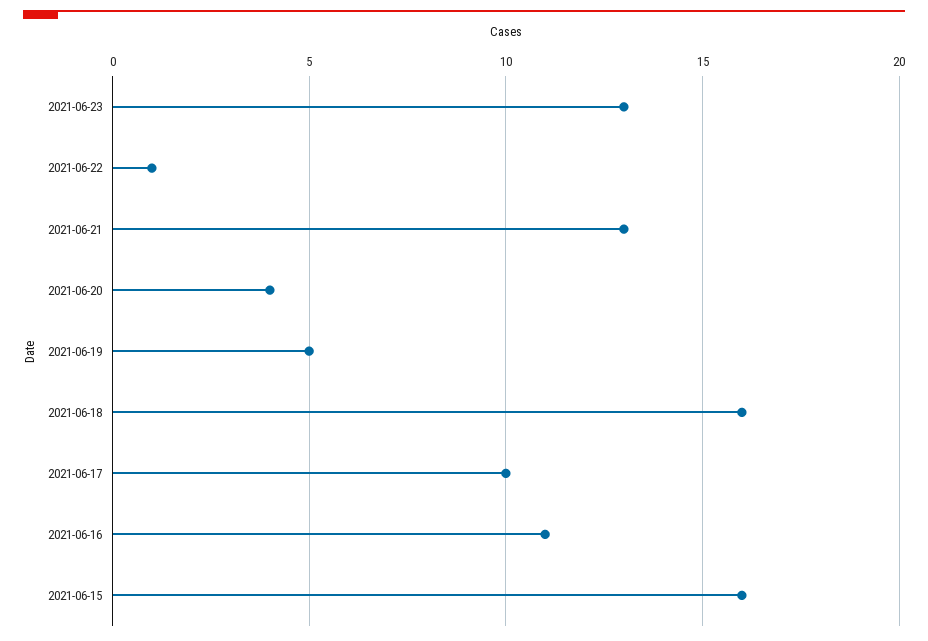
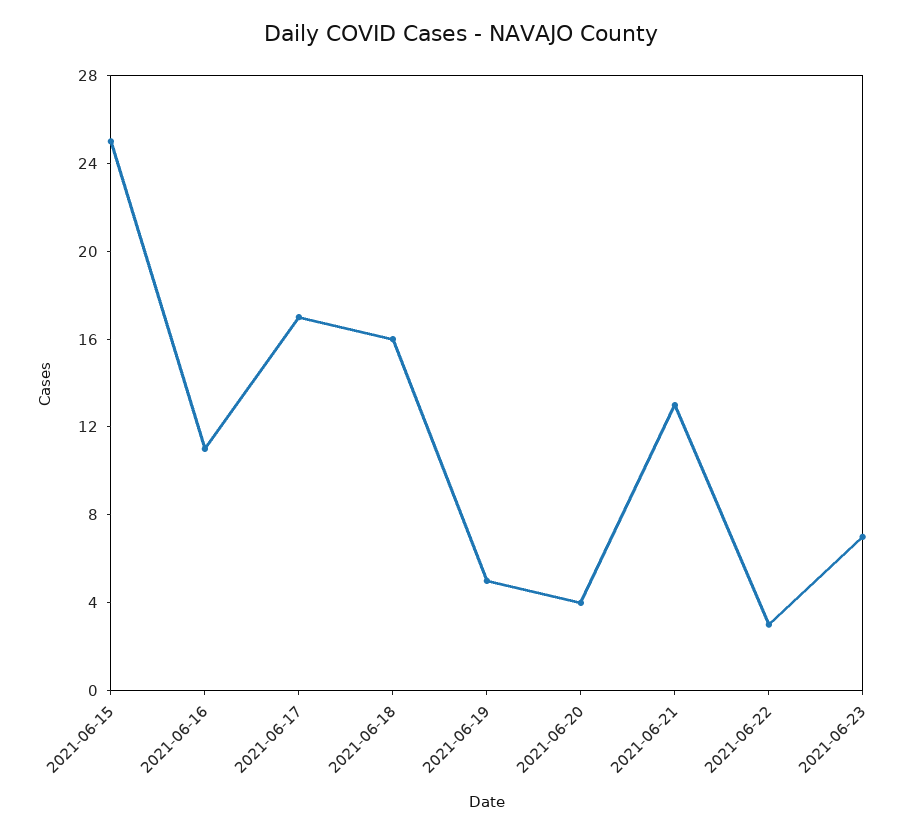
2021-06-23: 13 -> 7
2021-06-22: 1 -> 3
2021-06-17: 10 -> 17
2021-06-15: 16 -> 25

